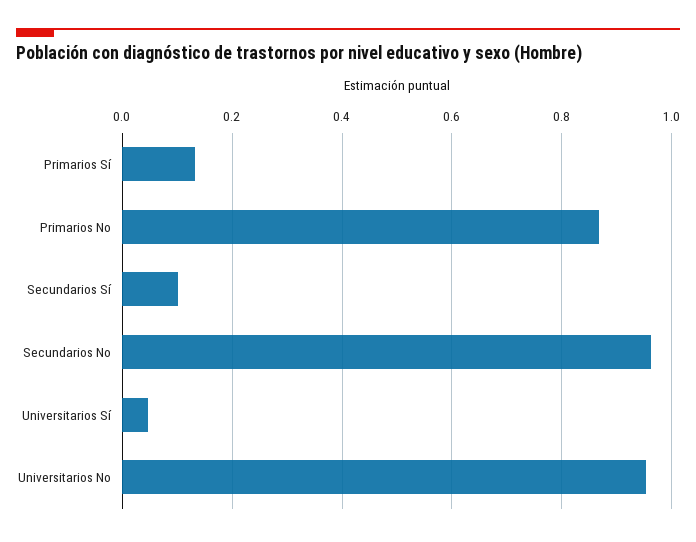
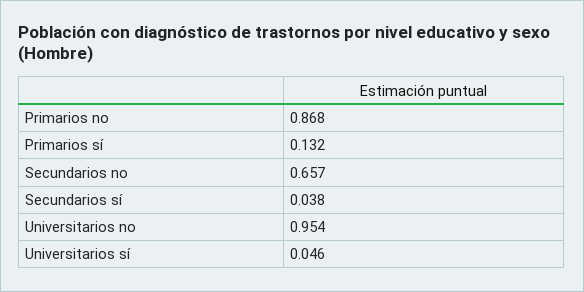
Secundarios Sí: 0.1 -> 0.038
Secundarios No: 0.96 -> 0.657

